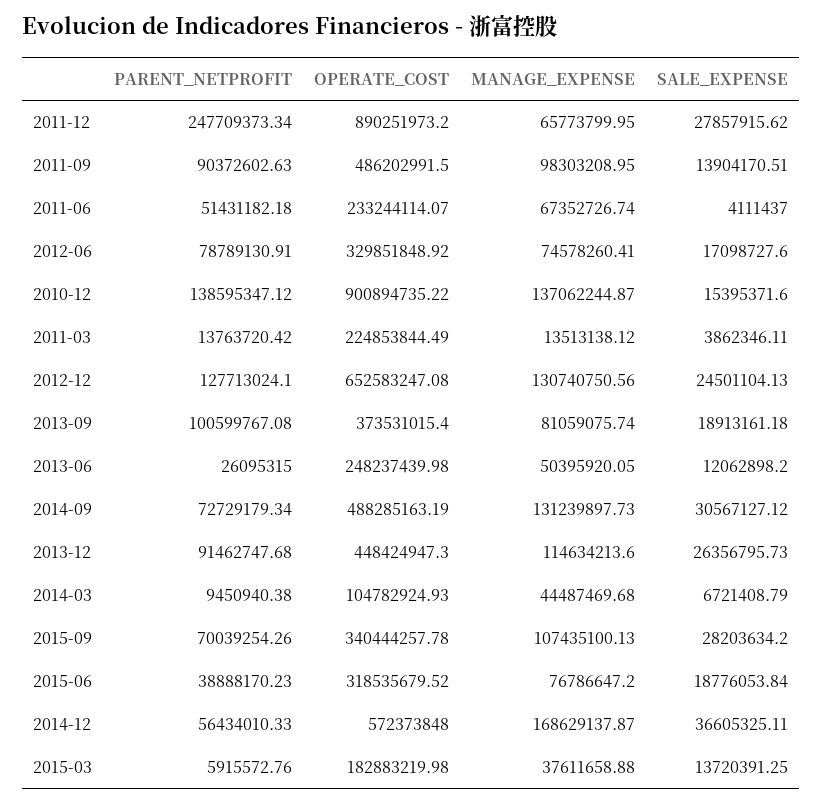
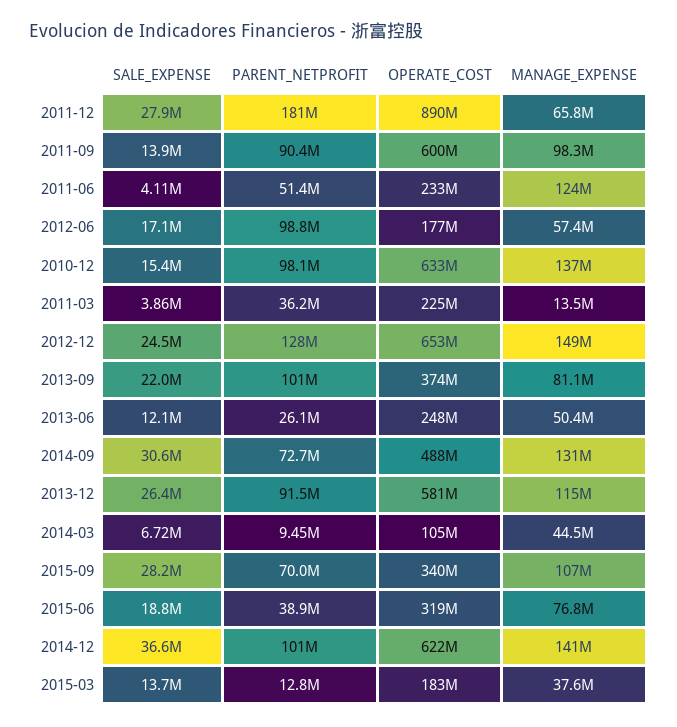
PARENT_NETPROFIT, 2011-12: 247709373.34 -> 181000000
OPERATE_COST, 2011-09: 486202991.5 -> 600000000
MANAGE_EXPENSE, 2011-06: 67352726.74 -> 124000000
PARENT_NETPROFIT, 2012-06: 78789130.91 -> 98800000
OPERATE_COST, 2012-06: 329851848.92 -> 177000000
MANAGE_EXPENSE, 2012-06: 74578260.41 -> 57400000
PARENT_NETPROFIT, 2010-12: 138595347.12 -> 98100000
OPERATE_COST, 2010-12: 900894735.22 -> 633000000
PARENT_NETPROFIT, 2011-03: 13763720.42 -> 36200000
MANAGE_EXPENSE, 2012-12: 130740750.56 -> 149000000
SALE_EXPENSE, 2013-09: 18913161.18 -> 22000000
OPERATE_COST, 2013-12: 448424947.3 -> 581000000
PARENT_NETPROFIT, 2014-12: 56434010.33 -> 101000000
OPERATE_COST, 2014-12: 572373848 -> 622000000
MANAGE_EXPENSE, 2014-12: 168629137.87 -> 141000000
PARENT_NETPROFIT, 2015-03: 5915572.76 -> 12800000

